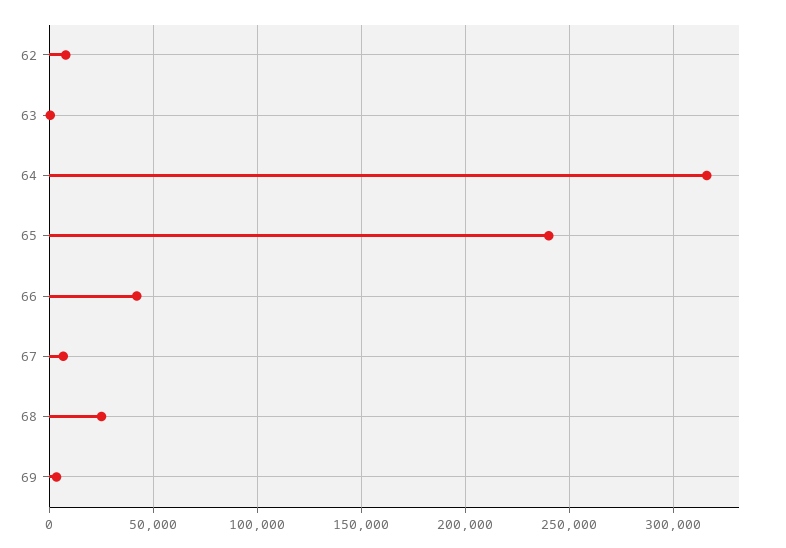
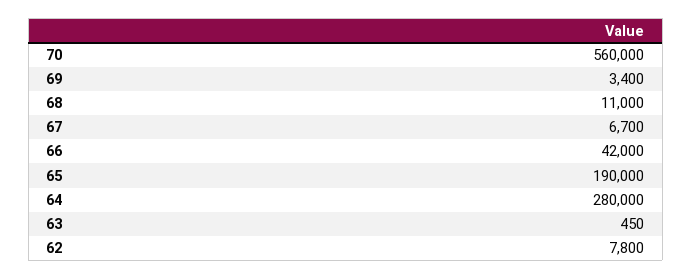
64: 315000 -> 280000
65: 240000 -> 190000
68: 25000 -> 11000
70: none -> 560000

